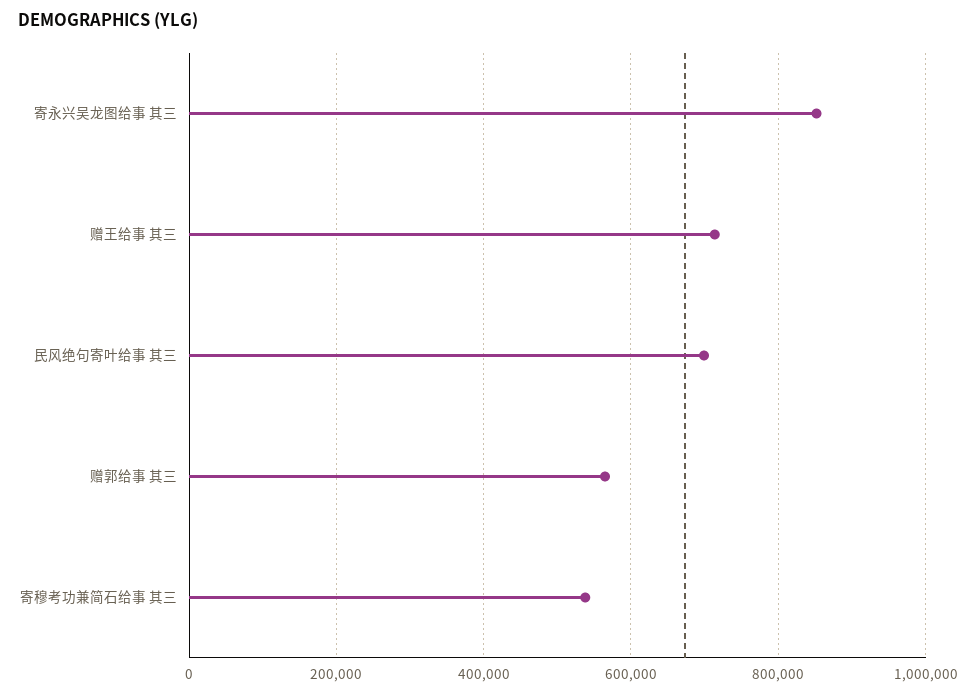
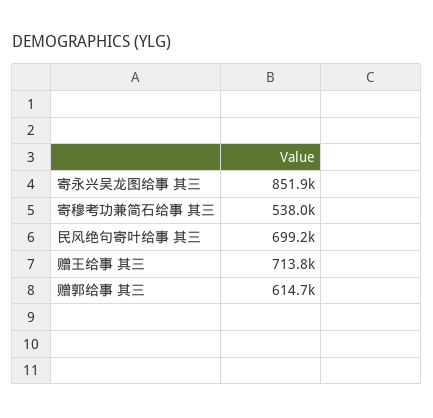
赠郭给事 其三: 560000 -> 614700

